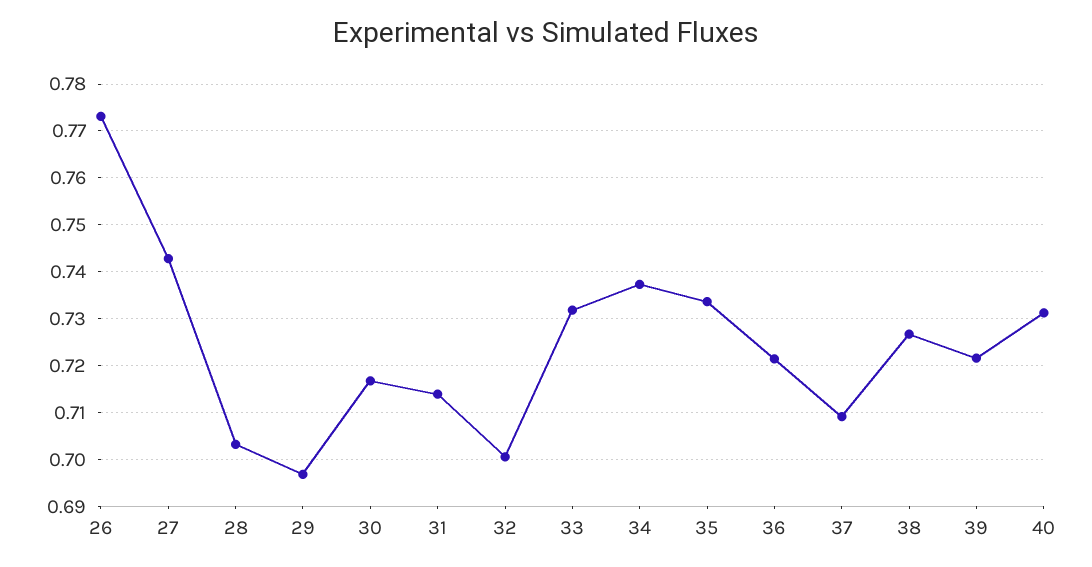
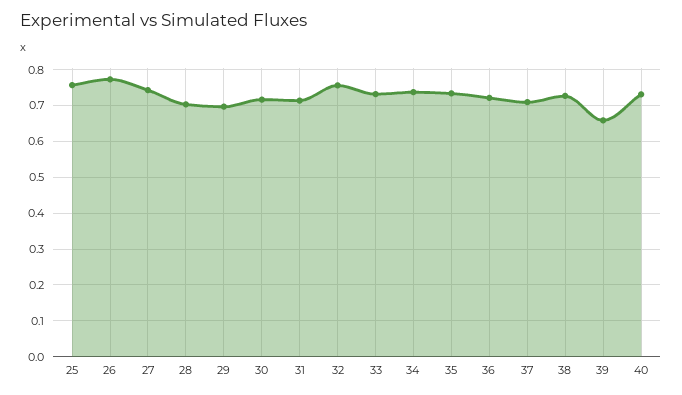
32: 0.7 -> 0.76
39: 0.722 -> 0.66
25: none -> 0.76

